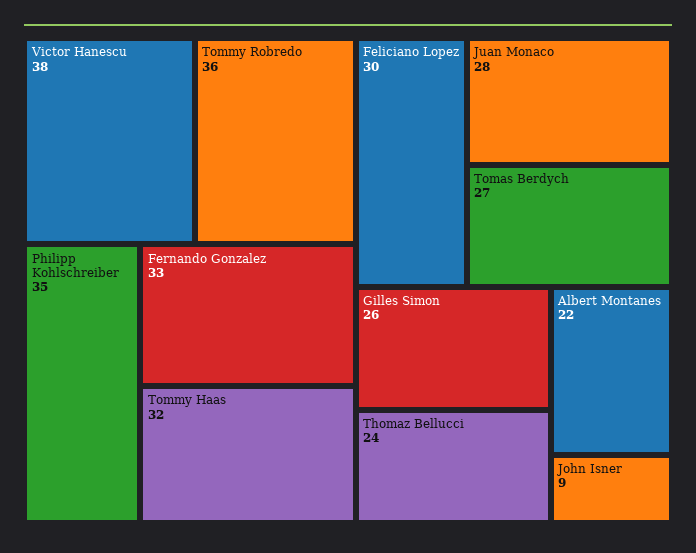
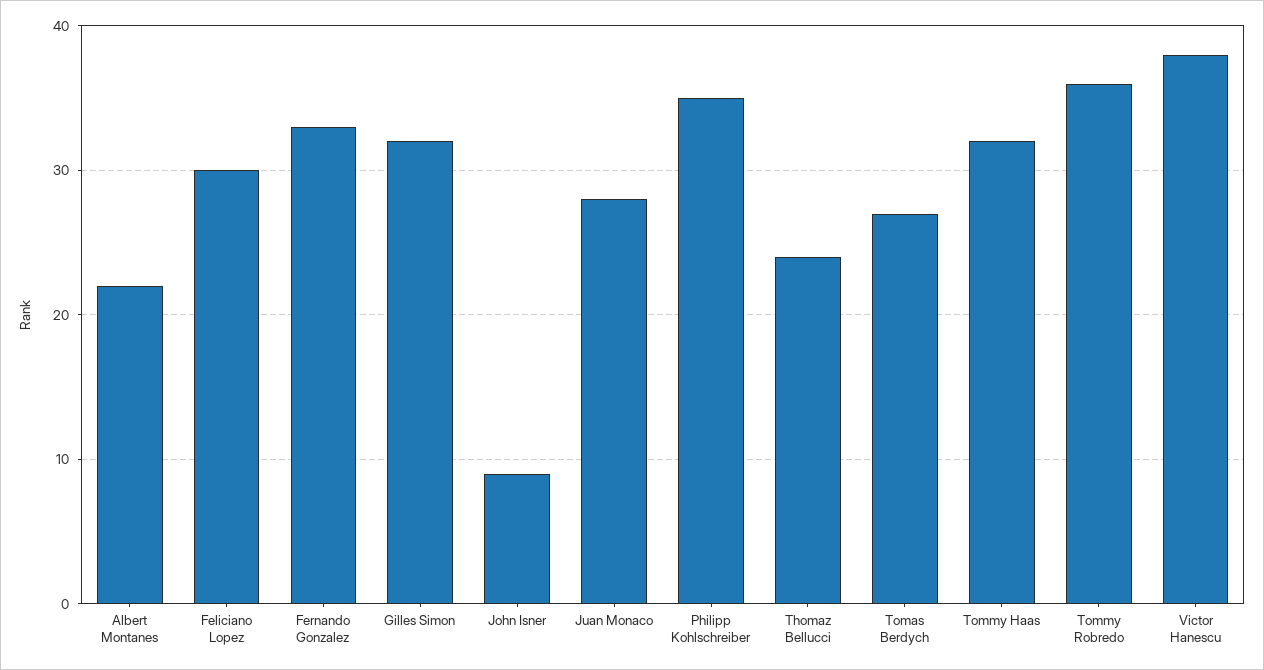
Gilles Simon: 26 -> 32

